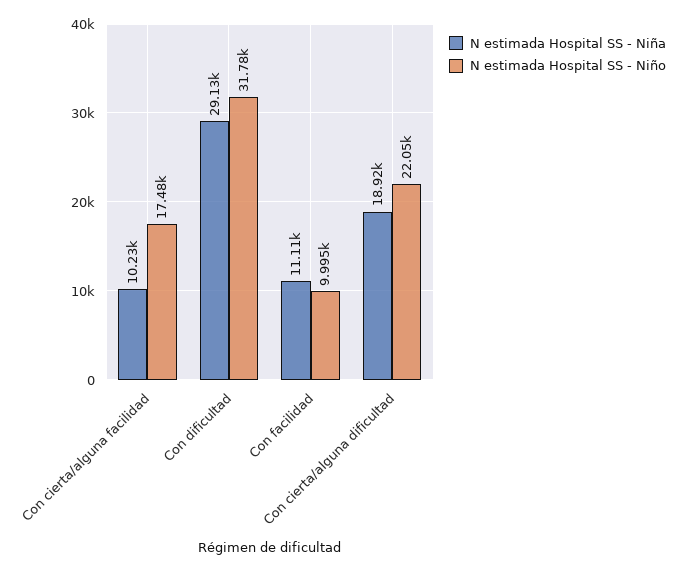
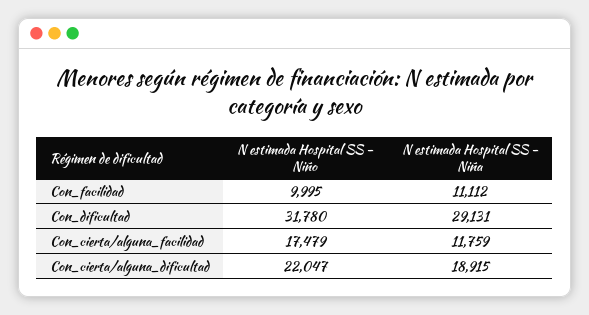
N estimada Hospital SS - Niña, Con cierta/alguna facilidad: 10230 -> 11759

